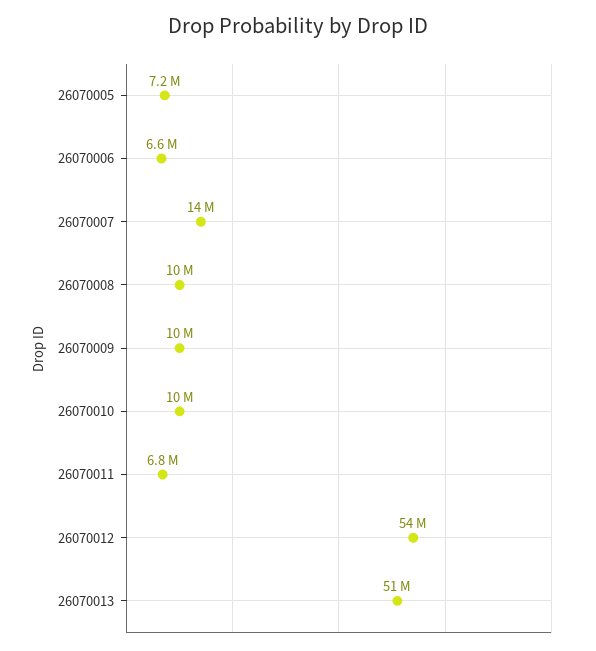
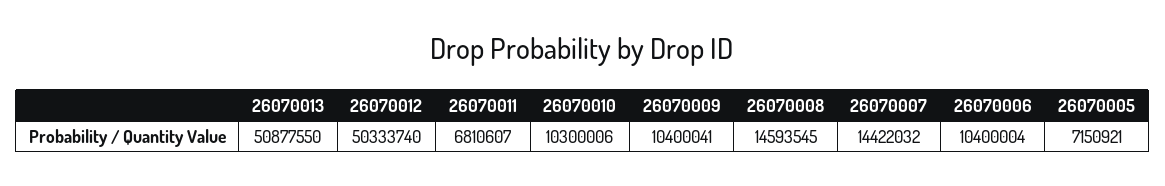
26070006: 6600000 -> 10400004
26070008: 10000000 -> 14593545
26070012: 54000000 -> 50333740

